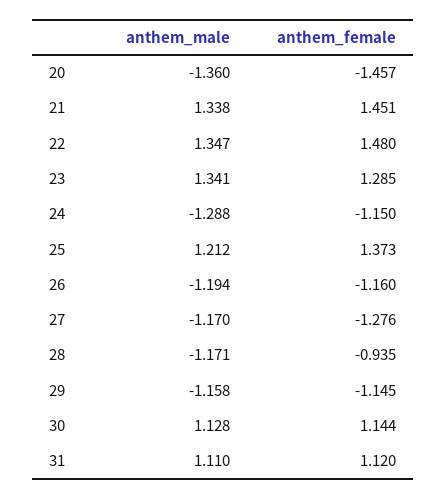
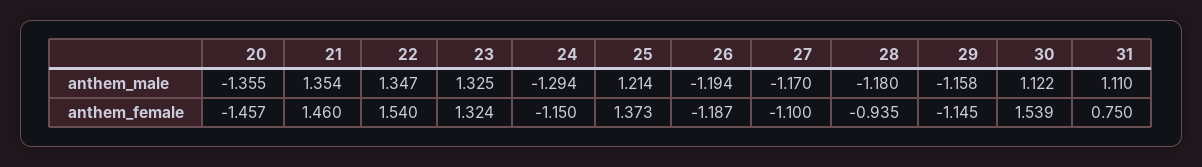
anthem_male, 20: -1.36 -> -1.355
anthem_male, 21: 1.338 -> 1.354
anthem_female, 21: 1.451 -> 1.46
anthem_female, 22: 1.48 -> 1.54
anthem_male, 23: 1.341 -> 1.325
anthem_female, 23: 1.285 -> 1.324
anthem_male, 24: -1.288 -> -1.294
anthem_male, 25: 1.212 -> 1.214
anthem_female, 26: -1.16 -> -1.187
anthem_female, 27: -1.276 -> -1.1
anthem_male, 28: -1.171 -> -1.18
anthem_male, 30: 1.128 -> 1.122
anthem_female, 30: 1.144 -> 1.539
anthem_female, 31: 1.12 -> 0.75

